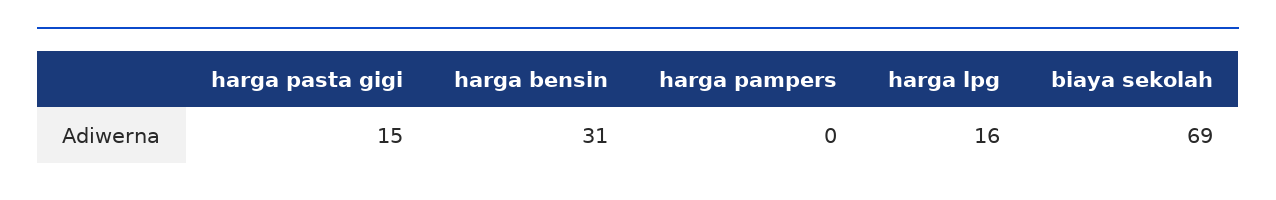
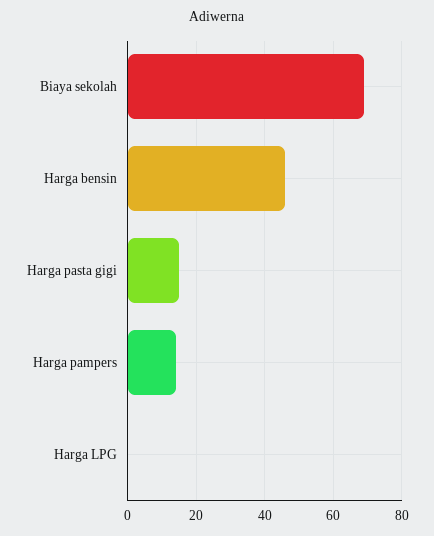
harga bensin: 31 -> 45
harga pampers: 0 -> 15
harga lpg: 16 -> 0

